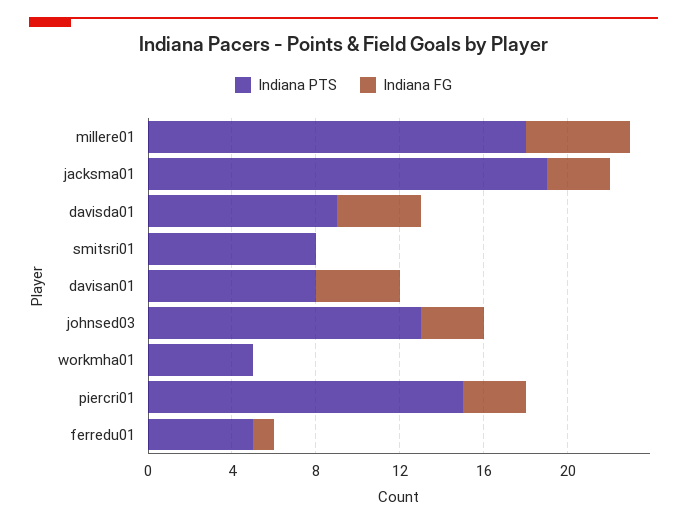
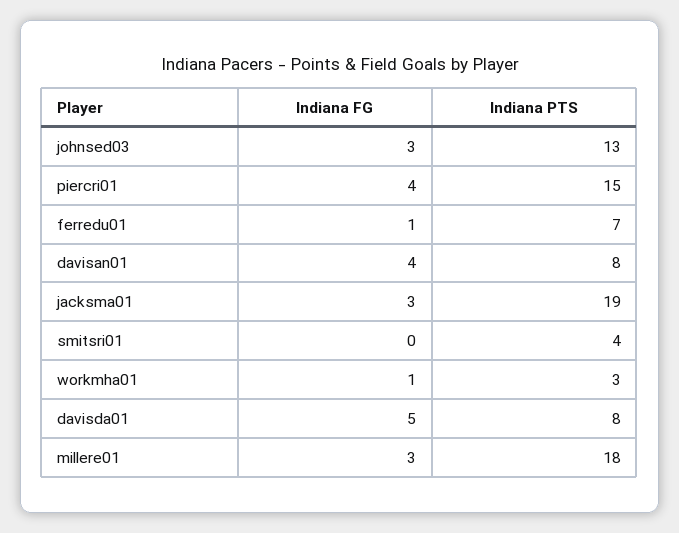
Indiana FG, millere01: 5 -> 3
Indiana PTS, davisda01: 9 -> 8
Indiana FG, davisda01: 4 -> 5
Indiana PTS, smitsri01: 8 -> 4
Indiana PTS, workmha01: 5 -> 3
Indiana FG, workmha01: 0 -> 1
Indiana FG, piercri01: 3 -> 4
Indiana PTS, ferredu01: 5 -> 7

